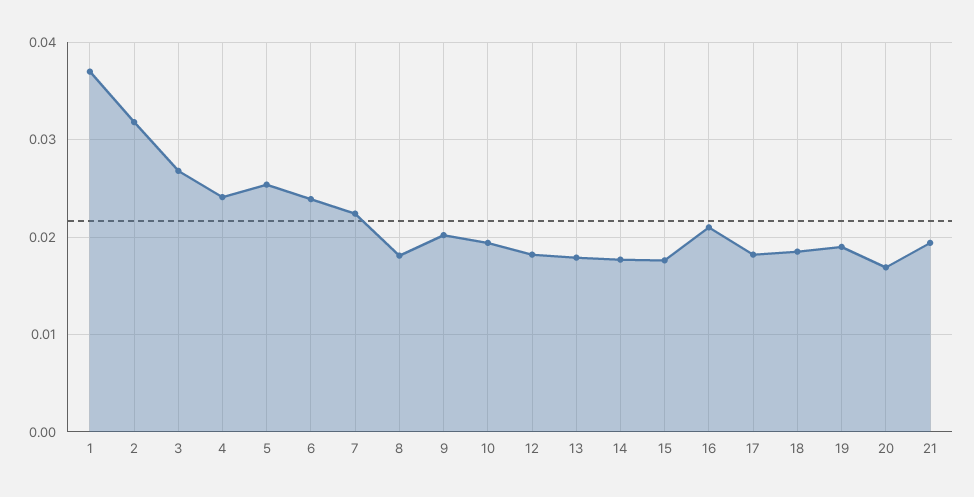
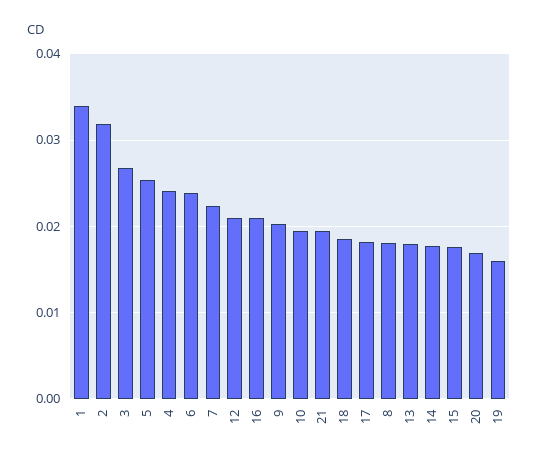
1: 0.037 -> 0.034
12: 0.018 -> 0.021
19: 0.019 -> 0.016

